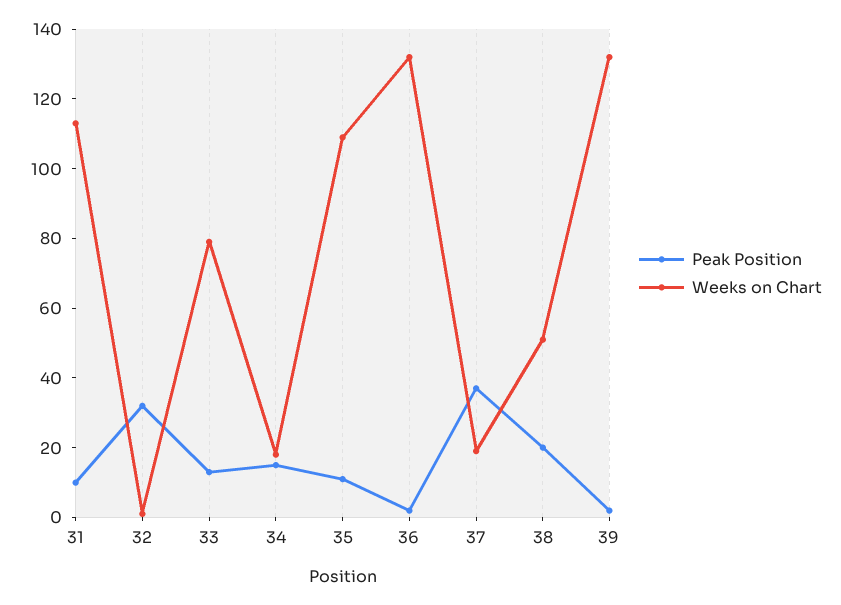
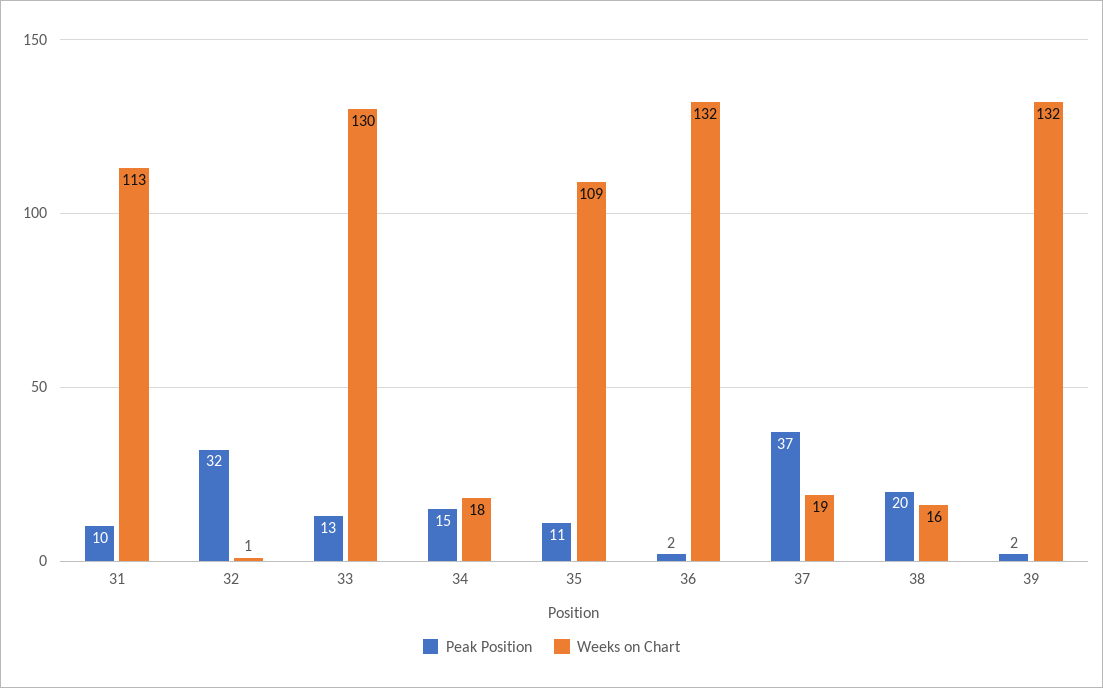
Weeks on Chart, 33: 80 -> 130
Weeks on Chart, 38: 50 -> 16

